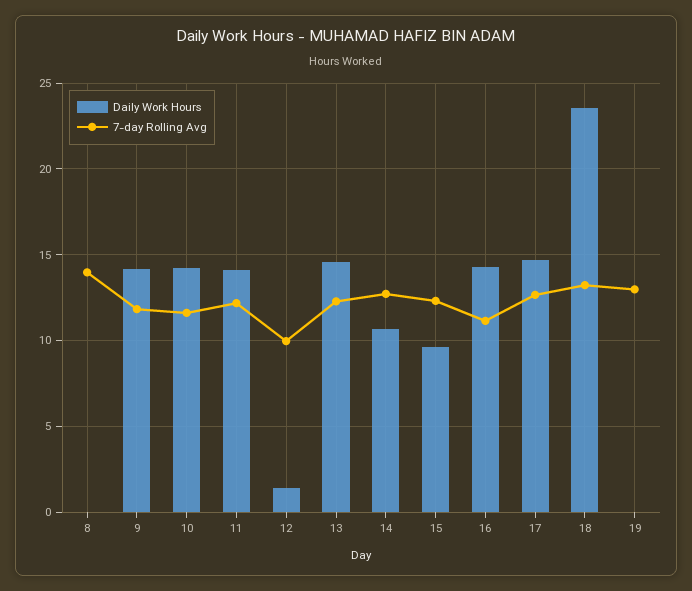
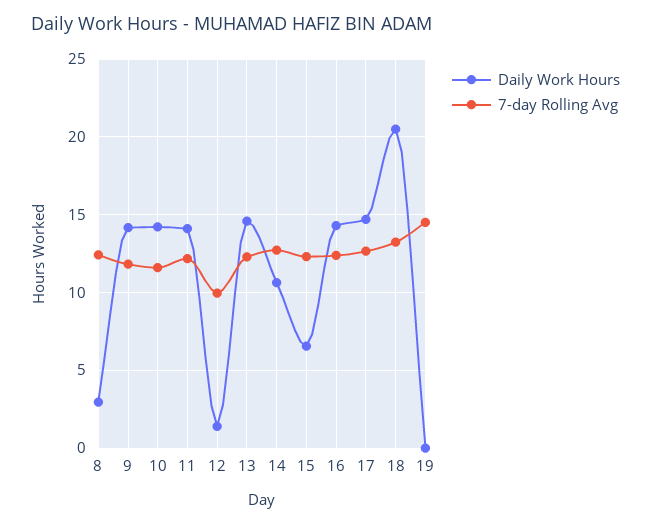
Daily Work Hours, 8: 0 -> 3
7-day Rolling Avg, 8: 14 -> 12.5
Daily Work Hours, 15: 9.5 -> 6.5
7-day Rolling Avg, 16: 11 -> 12.5
Daily Work Hours, 18: 23.5 -> 20.5
7-day Rolling Avg, 19: 13 -> 14.5

